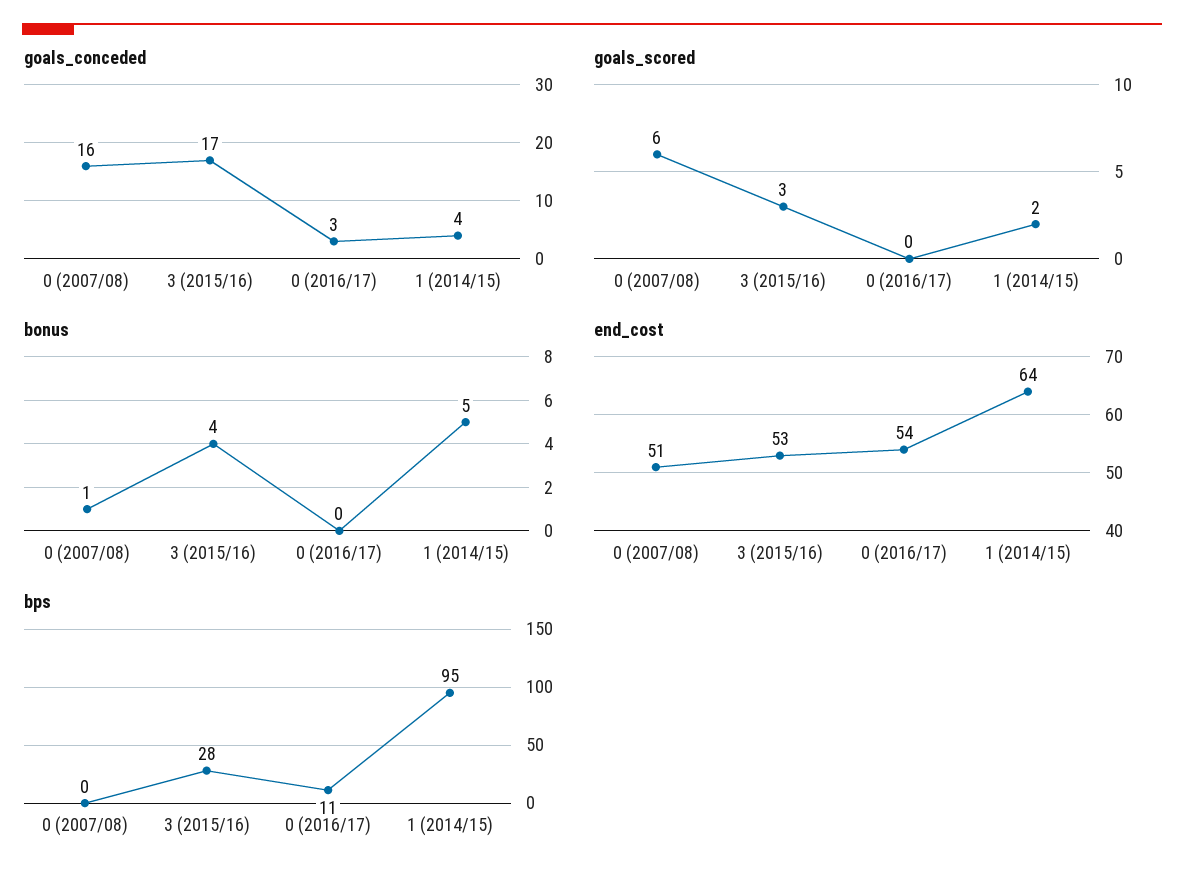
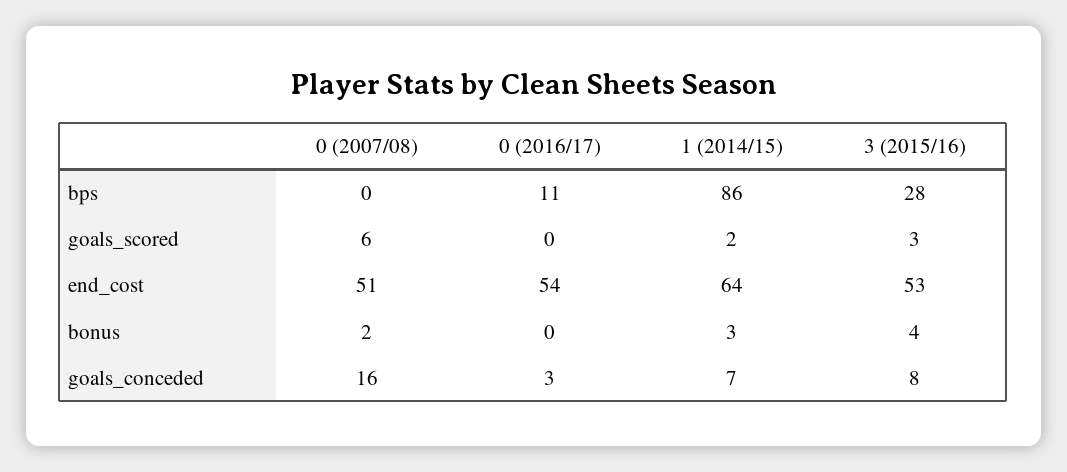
goals_conceded, 3 (2015/16): 17 -> 8
goals_conceded, 1 (2014/15): 4 -> 7
bonus, 0 (2007/08): 1 -> 2
bonus, 1 (2014/15): 5 -> 3
bps, 1 (2014/15): 95 -> 86

